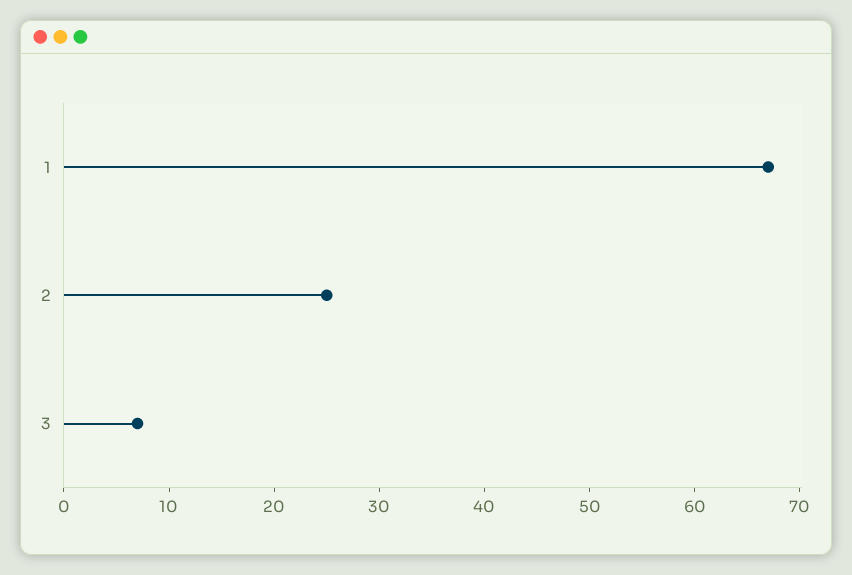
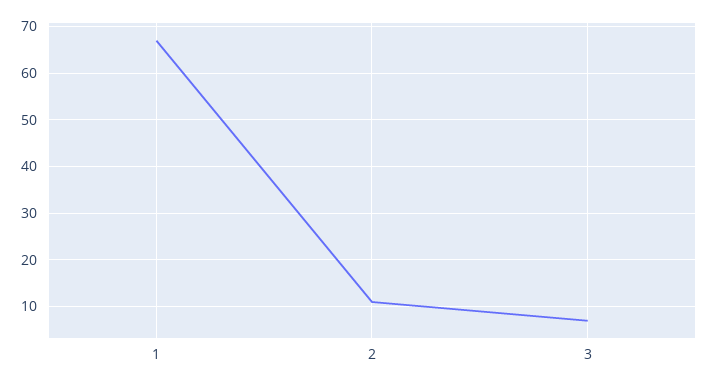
2: 25 -> 10

